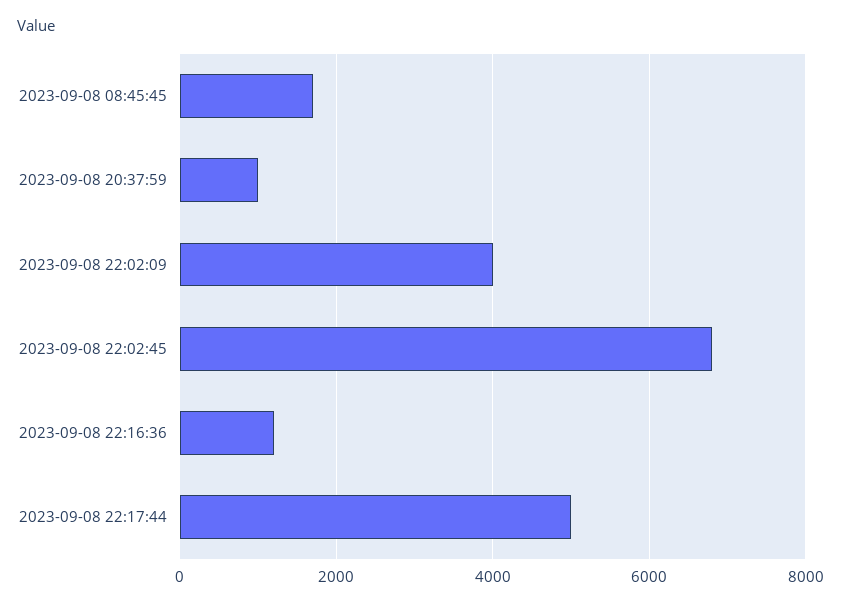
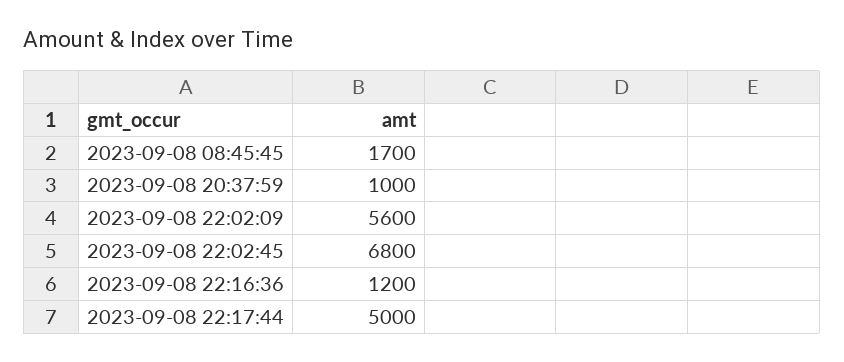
2023-09-08 22:02:09: 4000 -> 5600

